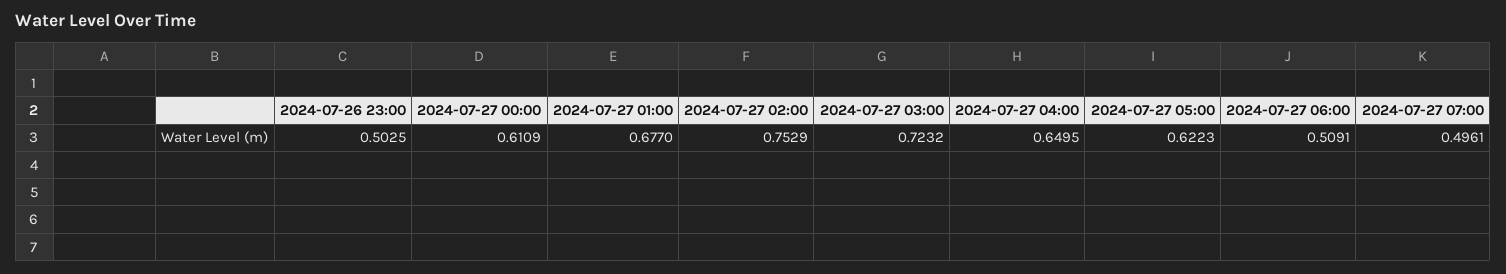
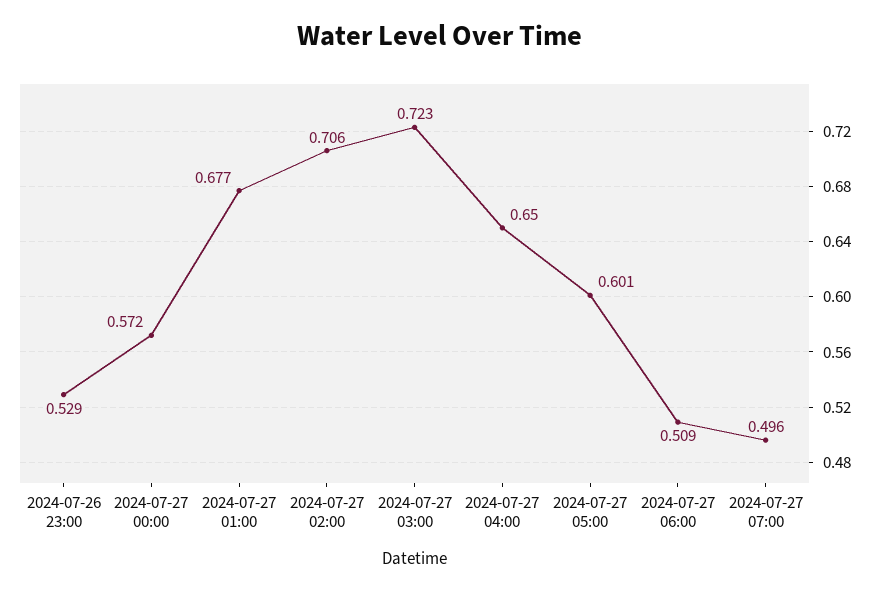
2024-07-26 23:00: 0.5025 -> 0.529
2024-07-27 00:00: 0.6109 -> 0.572
2024-07-27 02:00: 0.7529 -> 0.706
2024-07-27 05:00: 0.6223 -> 0.601

